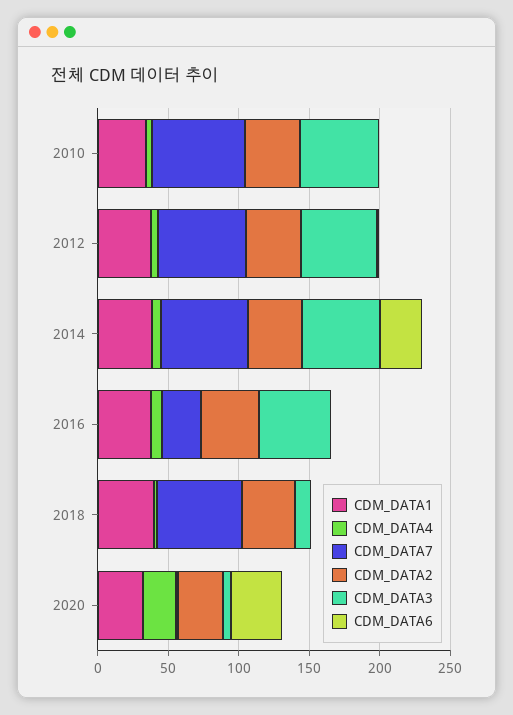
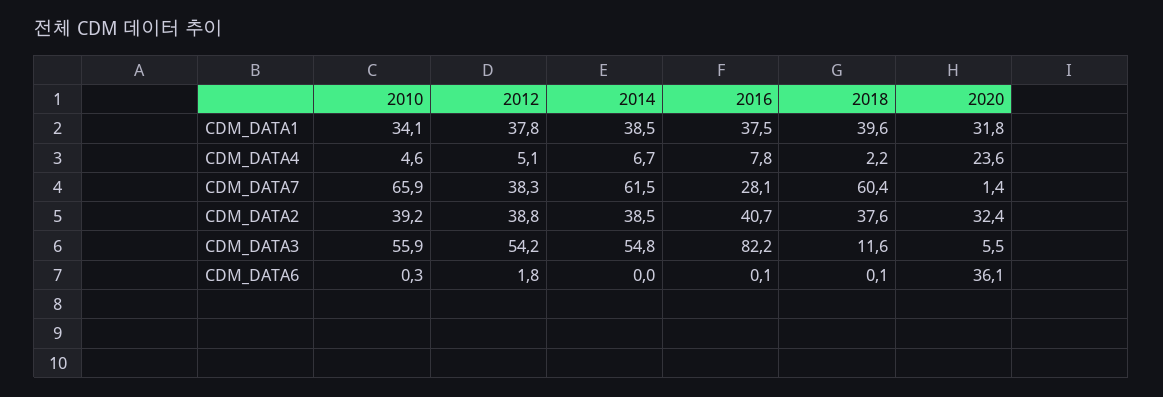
CDM_DATA7, 2012: 60 -> 38.3
CDM_DATA6, 2014: 30 -> 0
CDM_DATA3, 2016: 50 -> 82.2

